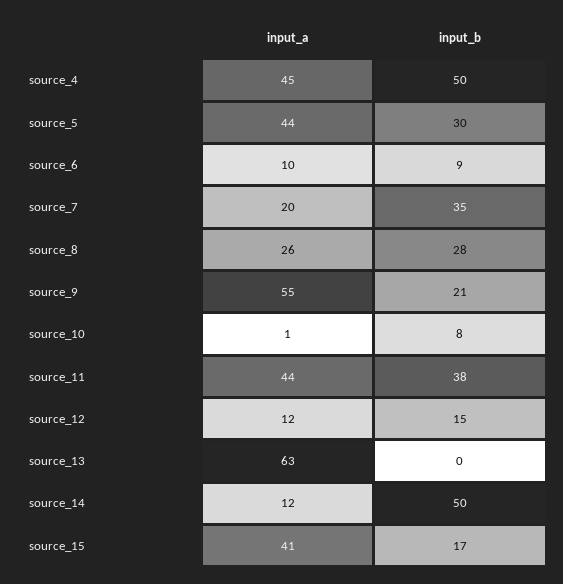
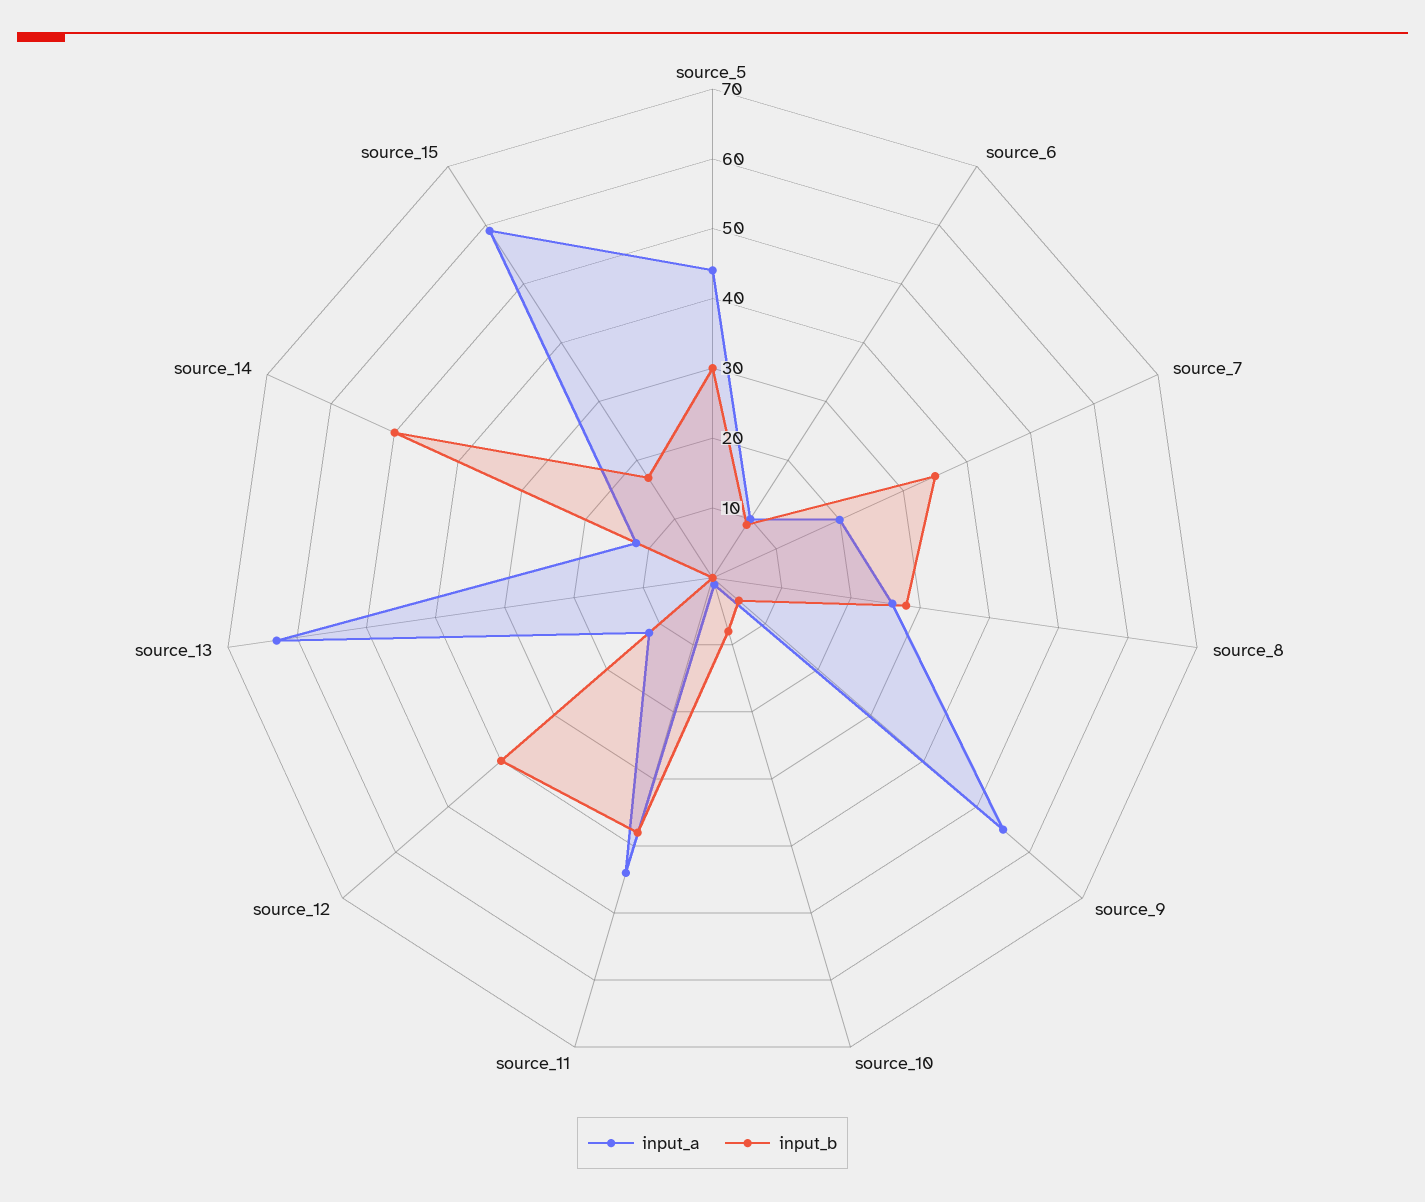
input_a, source_4: 45 -> none
input_b, source_4: 50 -> none
input_b, source_9: 21 -> 5
input_b, source_12: 15 -> 40
input_a, source_15: 41 -> 60

